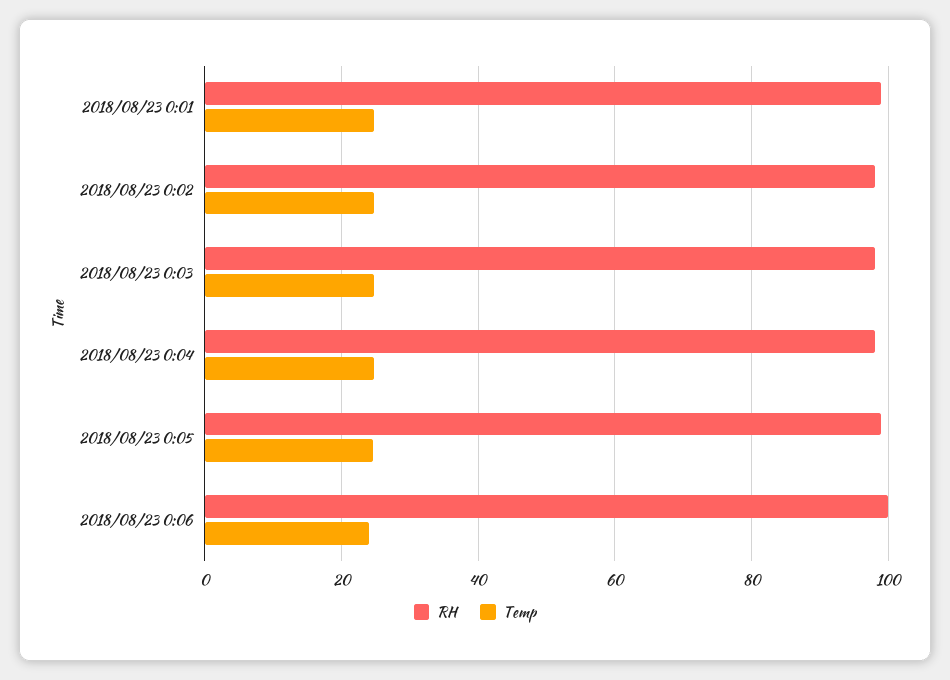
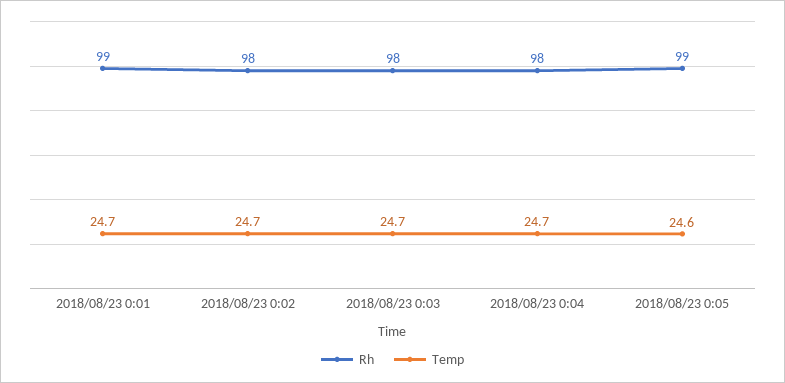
RH, 2018/08/23 0:06: 100 -> none
Temp, 2018/08/23 0:06: 24 -> none

